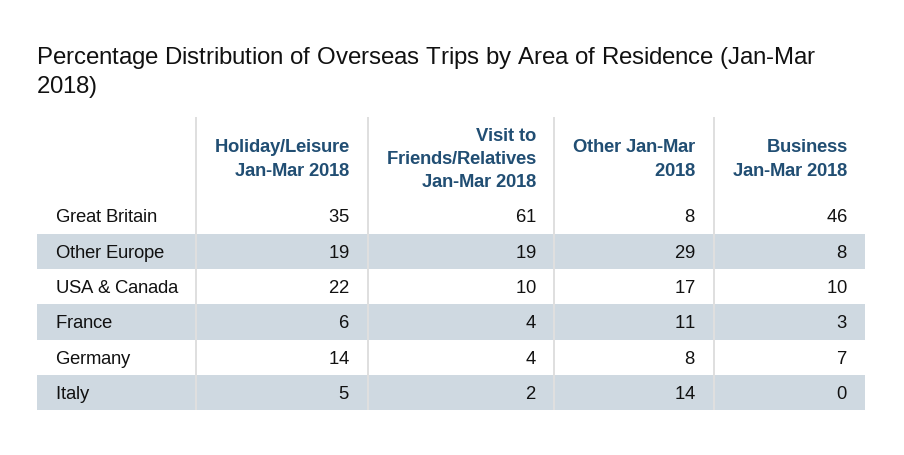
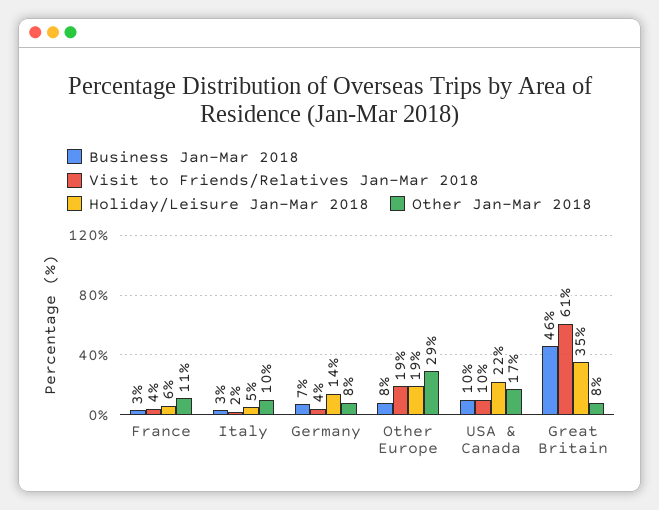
Other Jan-Mar 2018, Italy: 14 -> 10
Business Jan-Mar 2018, Italy: 0 -> 3

